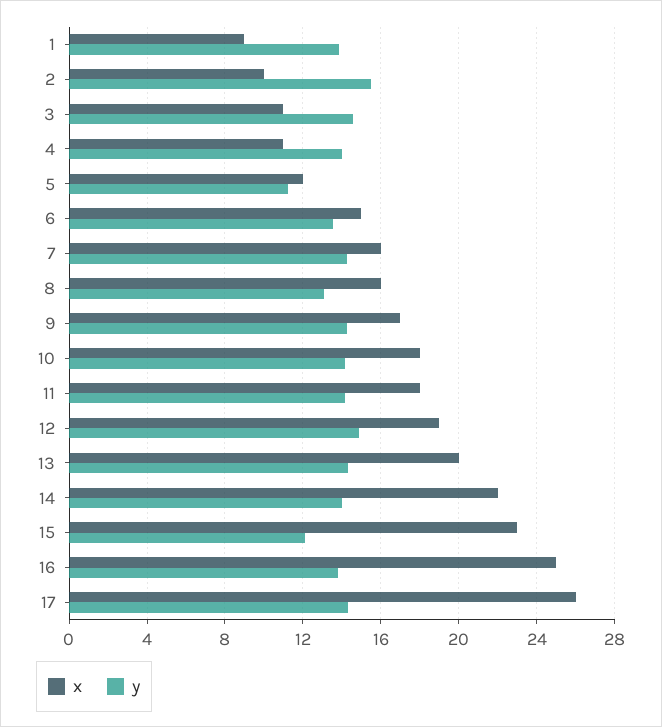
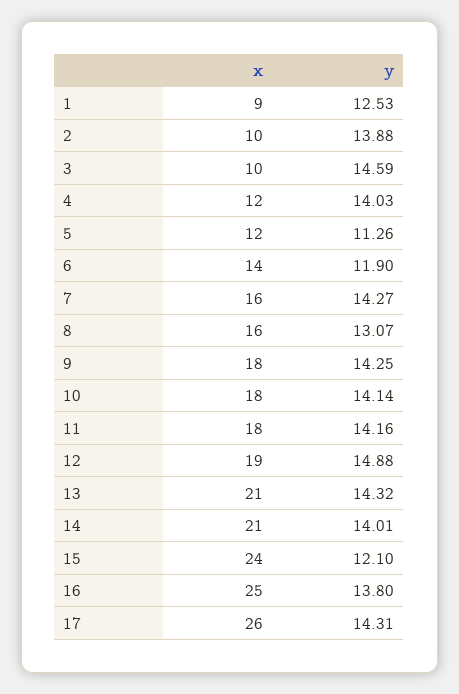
y, 1: 14 -> 12.53
y, 2: 15.5 -> 13.88
x, 3: 11 -> 10
x, 4: 11 -> 12
x, 6: 15 -> 14
y, 6: 13.5 -> 11.9
x, 9: 17 -> 18
x, 13: 20 -> 21
x, 14: 22 -> 21
x, 15: 23 -> 24

